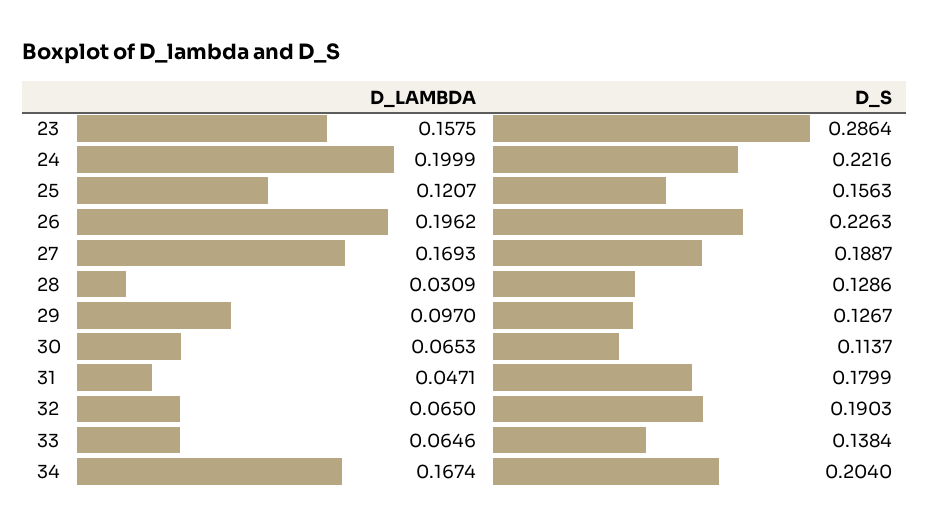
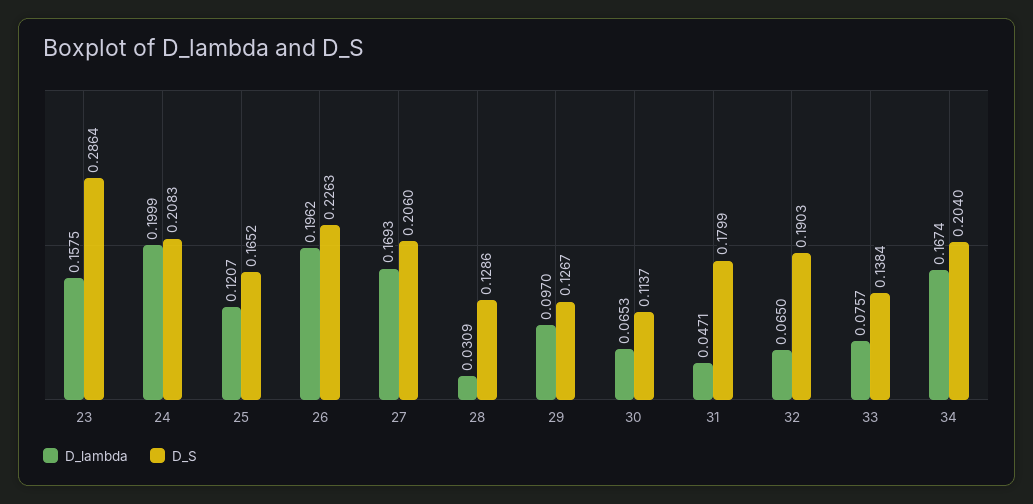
D_S, 24: 0.2216 -> 0.2083
D_S, 25: 0.1563 -> 0.1652
D_S, 27: 0.1887 -> 0.206
D_LAMBDA, 33: 0.0646 -> 0.0757

